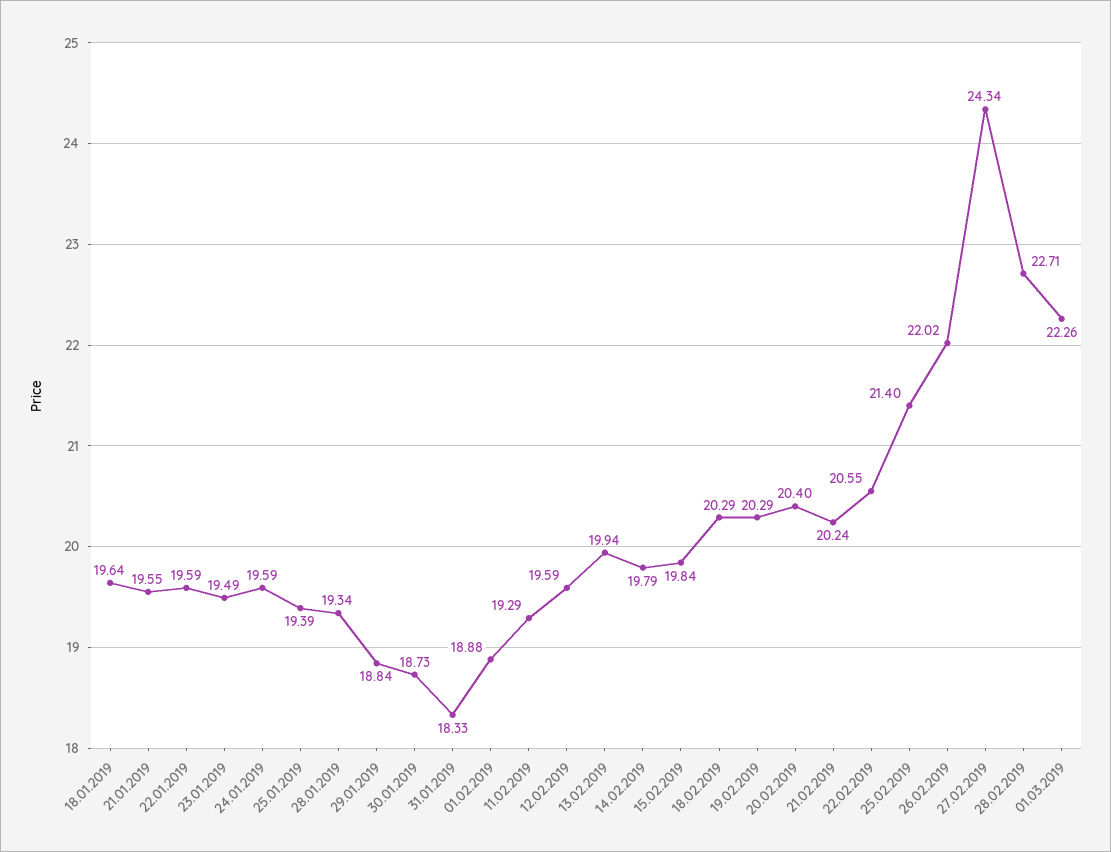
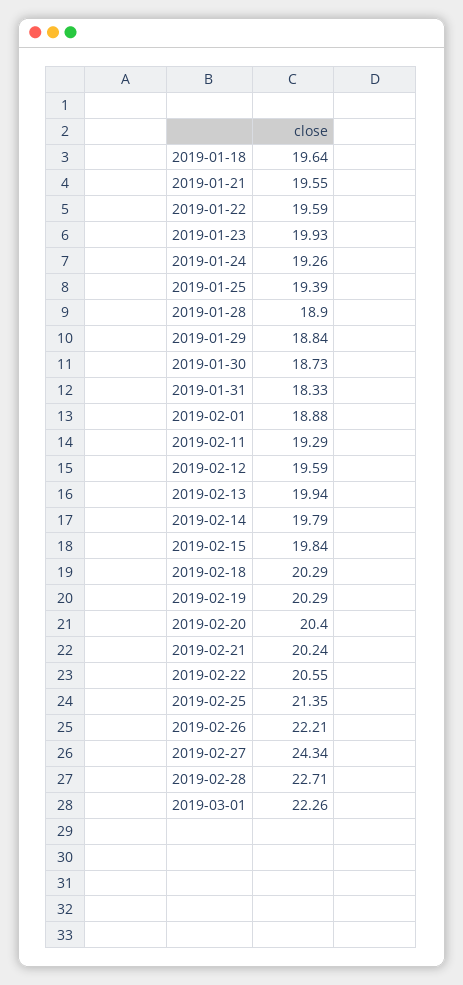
23.01.2019: 19.49 -> 19.93
24.01.2019: 19.59 -> 19.26
28.01.2019: 19.34 -> 18.9
25.02.2019: 21.4 -> 21.35
26.02.2019: 22.02 -> 22.21

